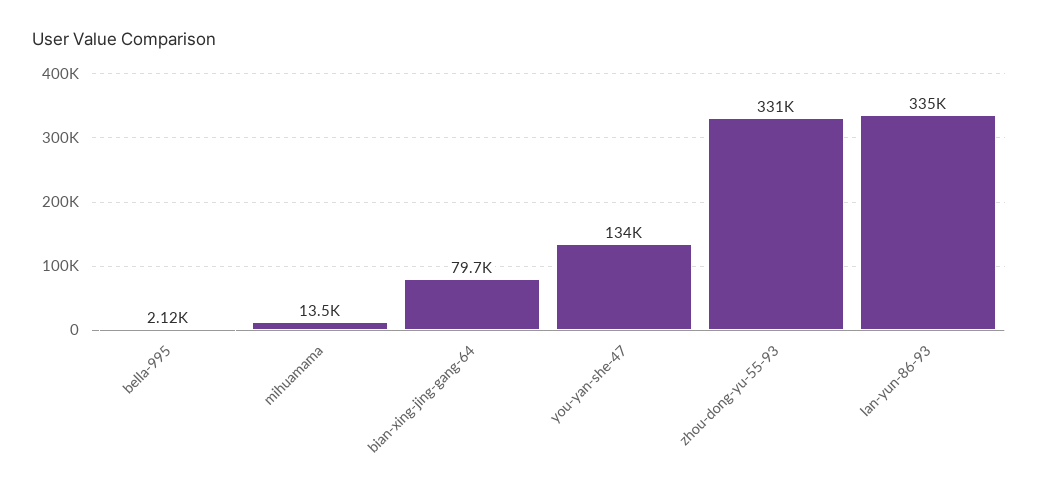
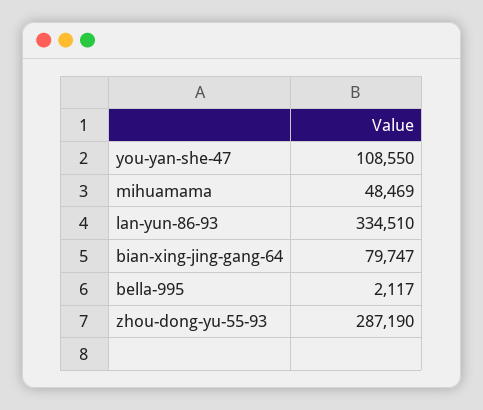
mihuamama: 13500 -> 48469
you-yan-she-47: 134000 -> 108550
zhou-dong-yu-55-93: 331000 -> 287190

